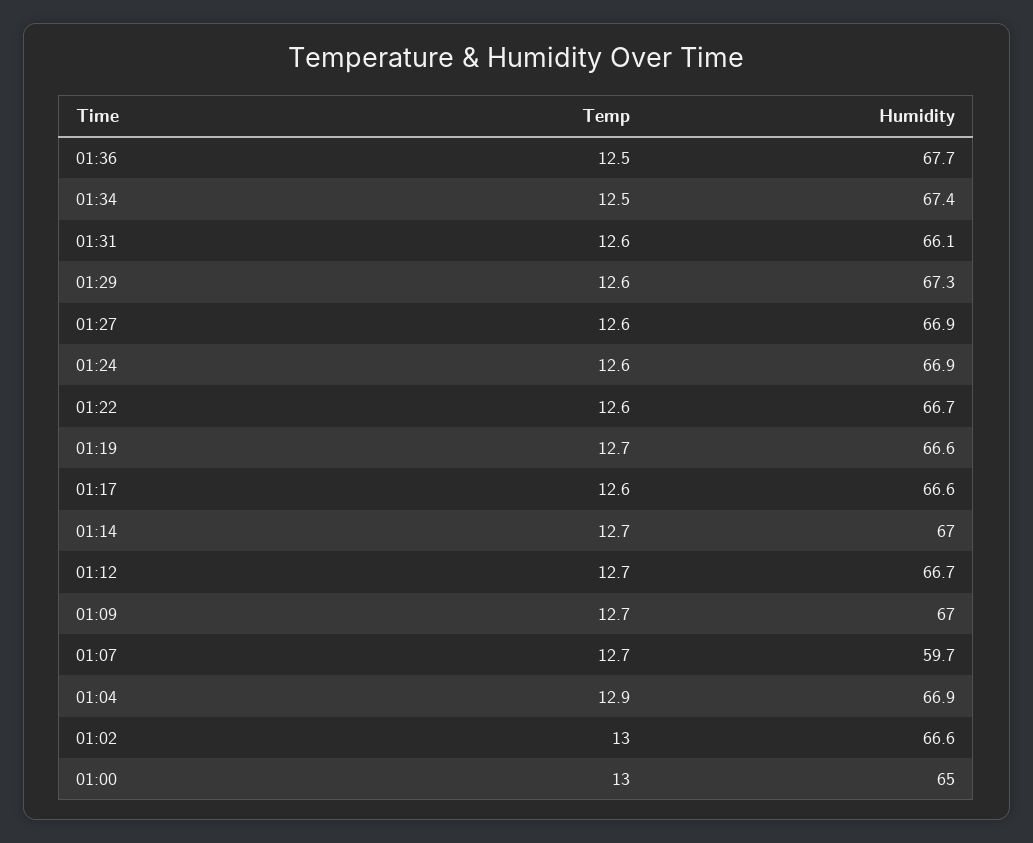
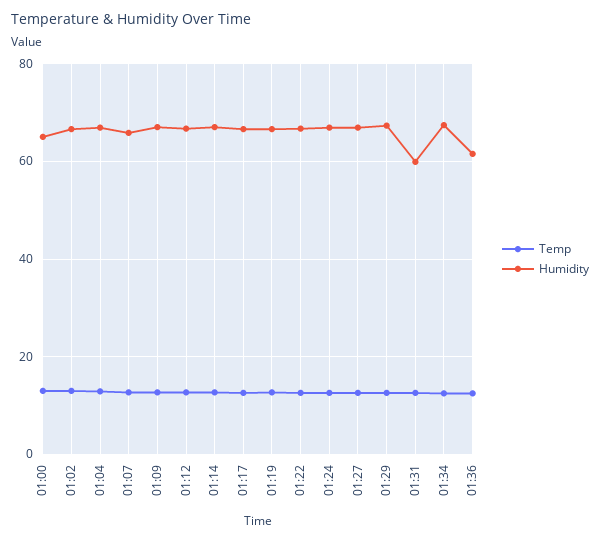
Humidity, 01:36: 67.7 -> 62
Humidity, 01:31: 66.1 -> 60
Humidity, 01:07: 59.7 -> 66

